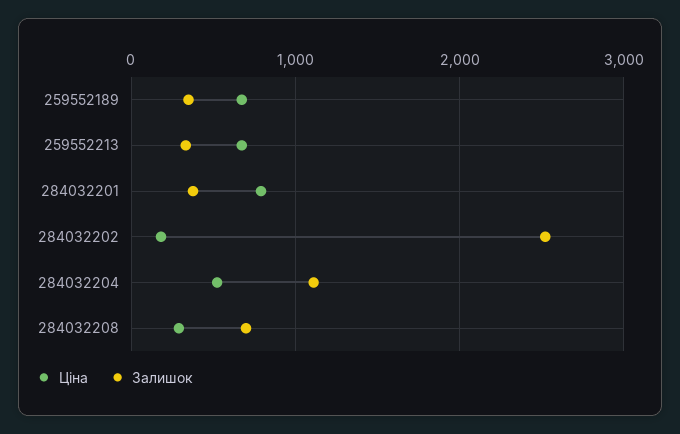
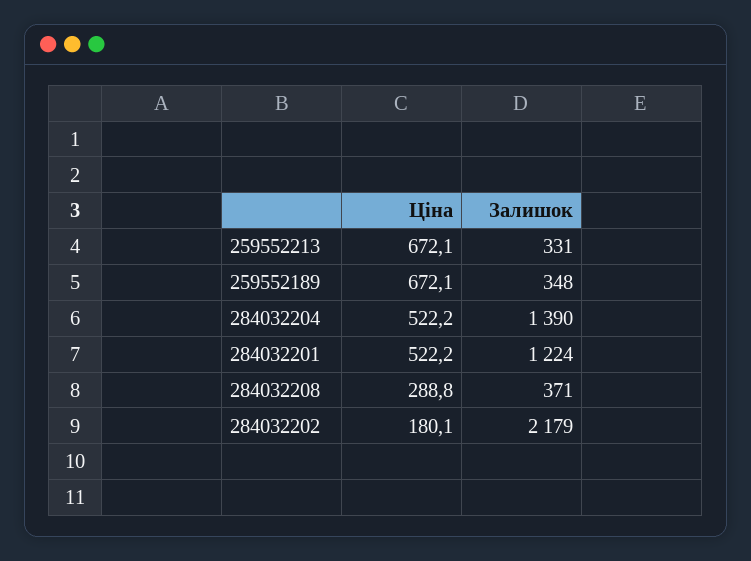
Ціна, 284032201: 800 -> 522.2
Залишок, 284032201: 400 -> 1224
Залишок, 284032202: 2500 -> 2179
Залишок, 284032204: 1100 -> 1390
Залишок, 284032208: 700 -> 371

